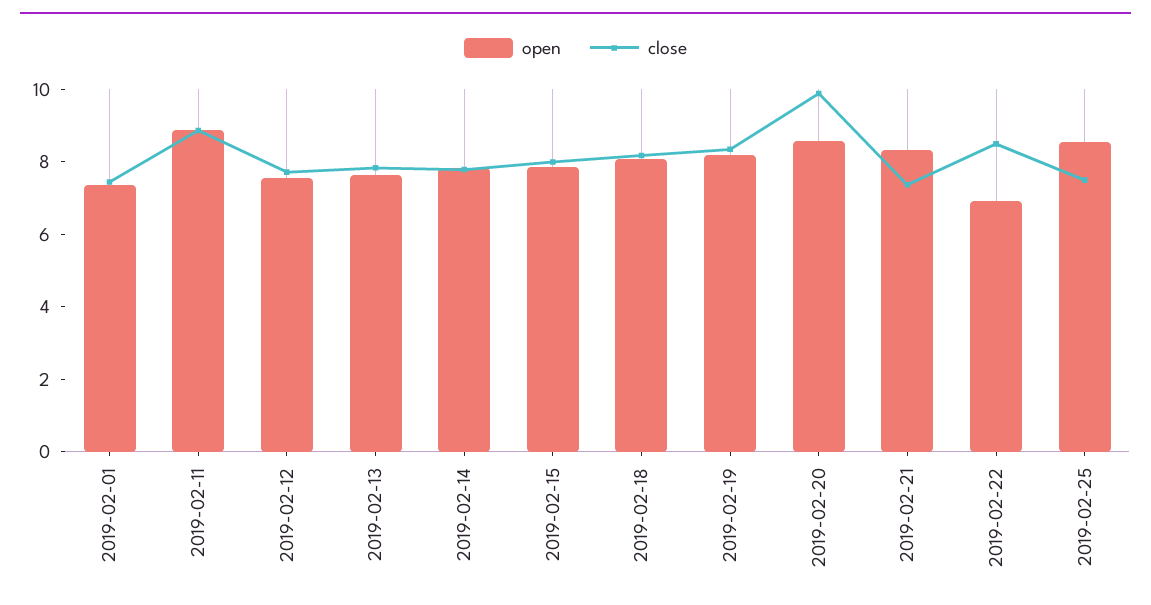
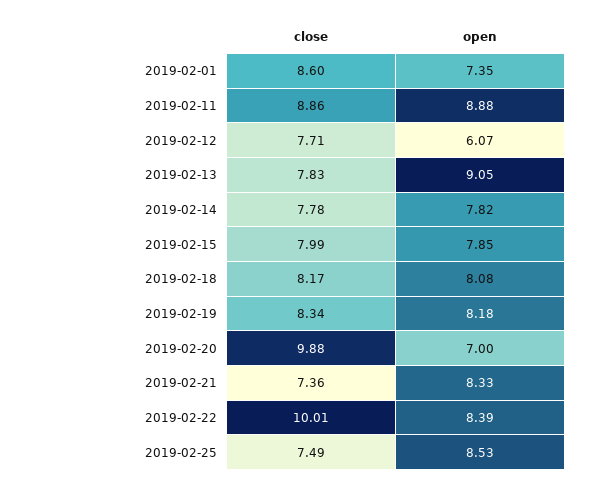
close, 2019-02-01: 7.5 -> 8.6
open, 2019-02-12: 7.5 -> 6.07
open, 2019-02-13: 7.5 -> 9.05
open, 2019-02-20: 8.5 -> 7
open, 2019-02-22: 7 -> 8.39
close, 2019-02-22: 8.5 -> 10.01

